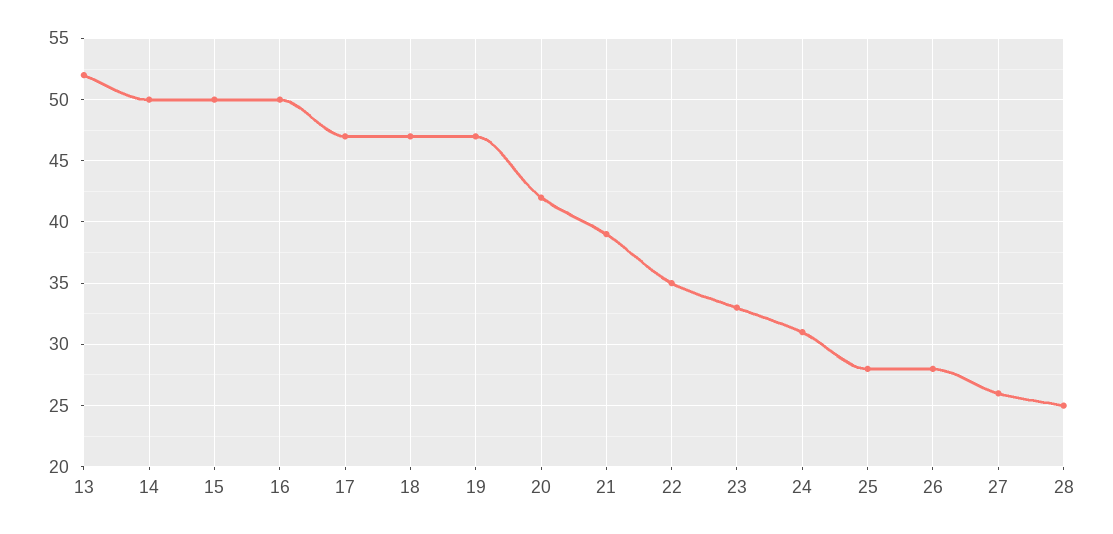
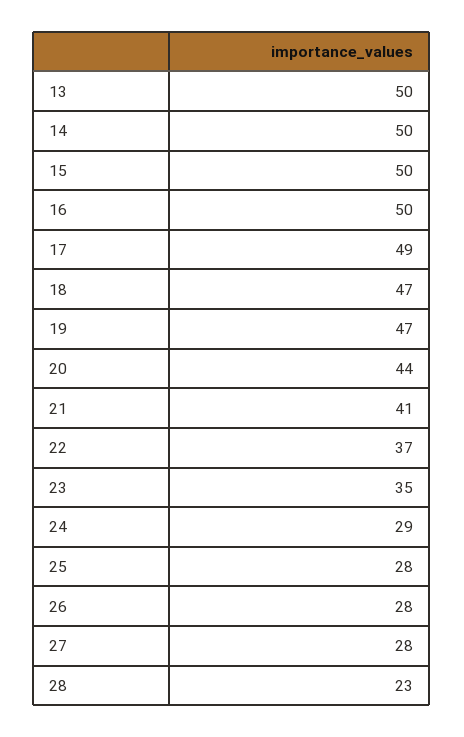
13: 52 -> 50
17: 47 -> 49
20: 42 -> 44
21: 39 -> 41
22: 35 -> 37
23: 33 -> 35
24: 31 -> 29
27: 26 -> 28
28: 25 -> 23

